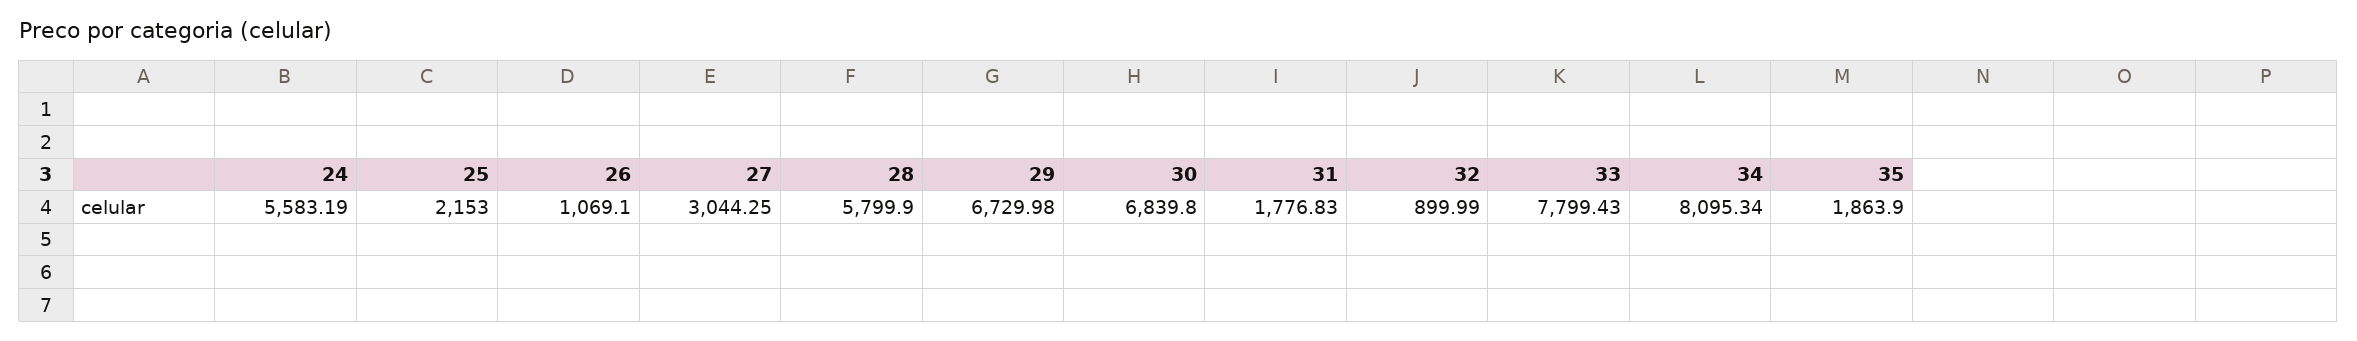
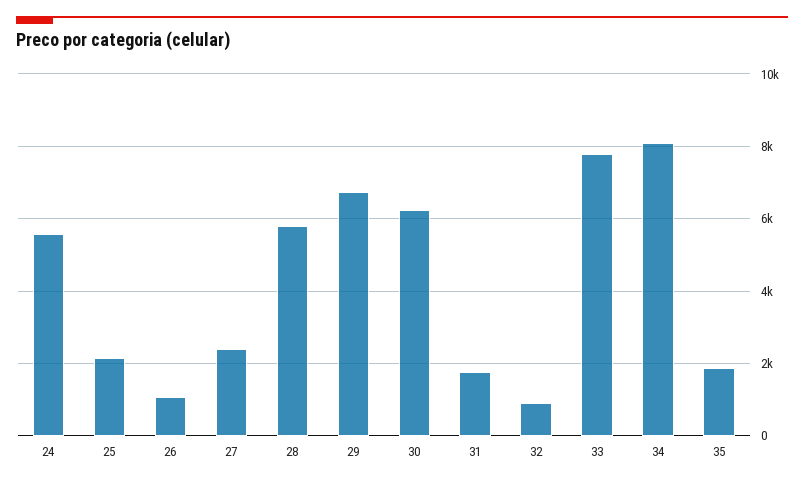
27: 3044.25 -> 2400
30: 6839.8 -> 6200

